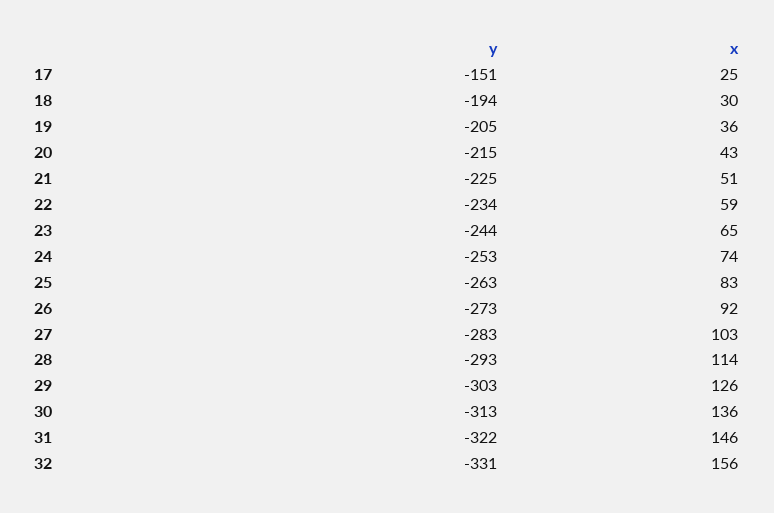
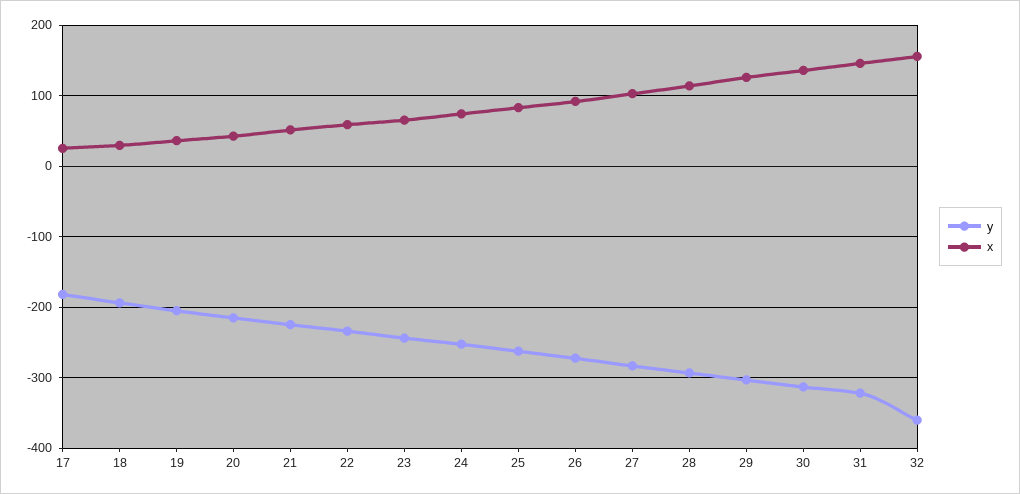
y, 17: -151 -> -180
y, 32: -331 -> -360

